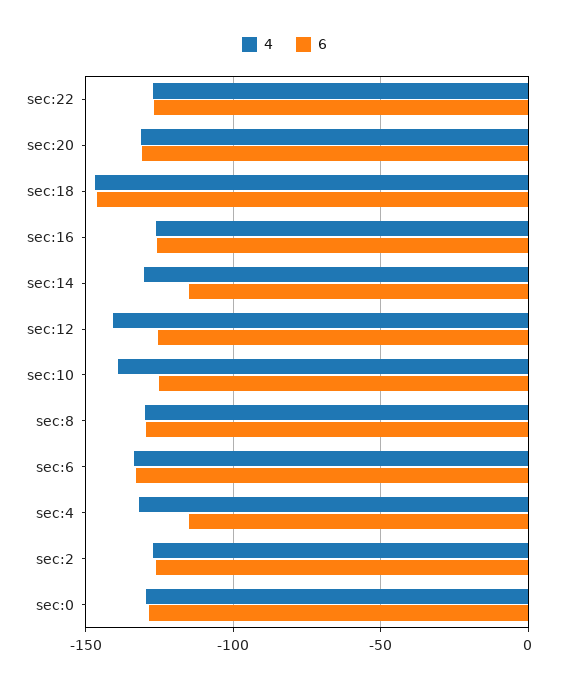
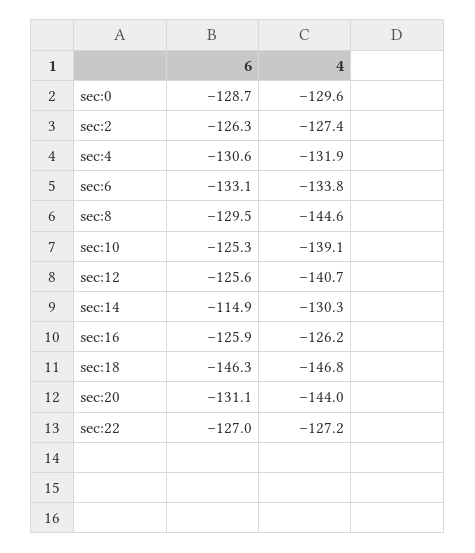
4, sec:20: -130 -> -144
4, sec:8: -130 -> -144.6
6, sec:4: -115 -> -130.6

